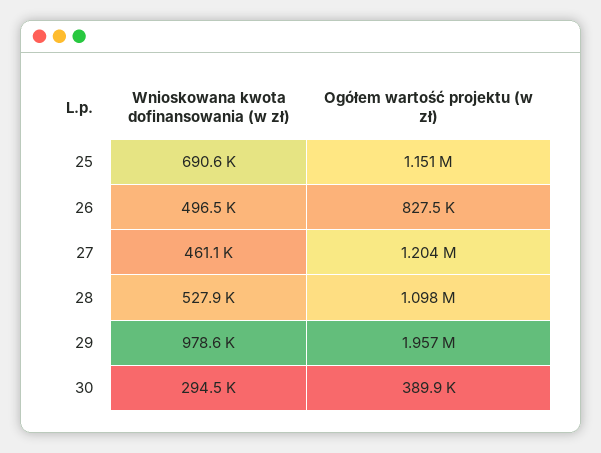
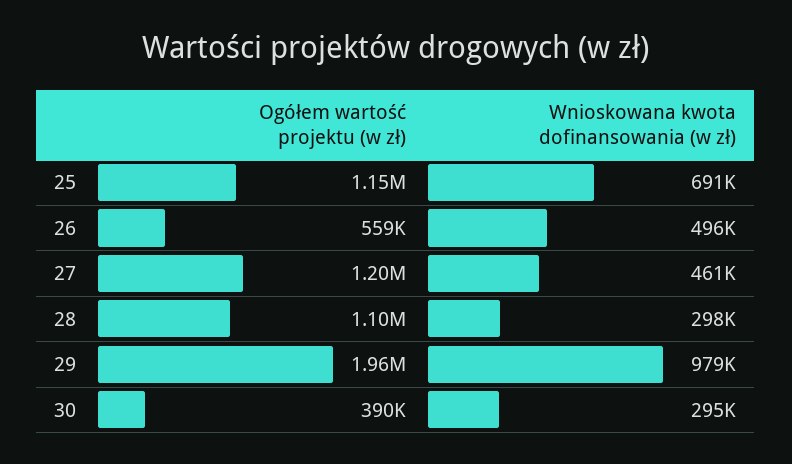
Ogółem wartość projektu (w zł), 26: 827500 -> 559000
Wnioskowana kwota dofinansowania (w zł), 28: 527900 -> 298000

